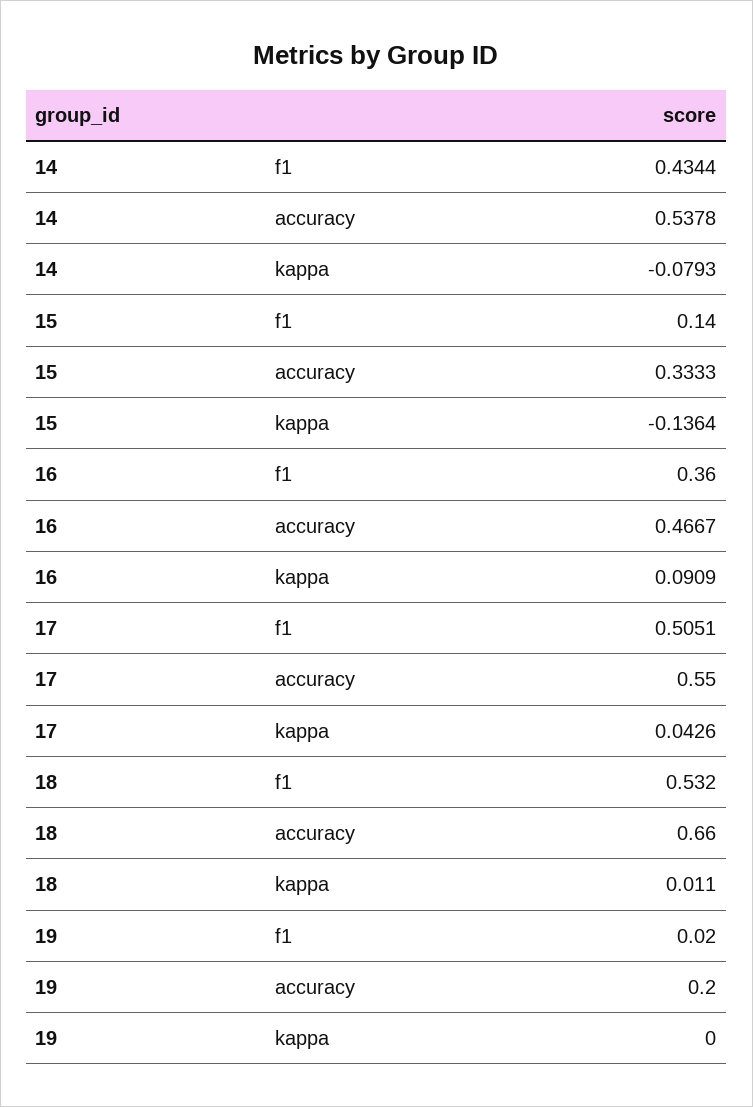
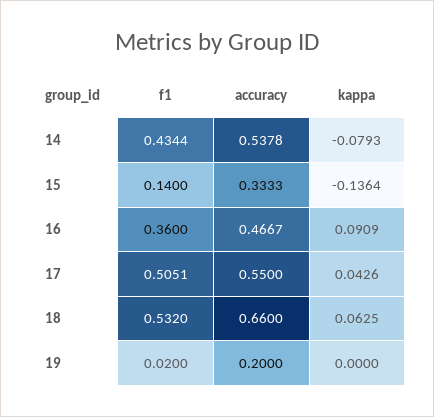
18, kappa: 0.011 -> 0.0625

